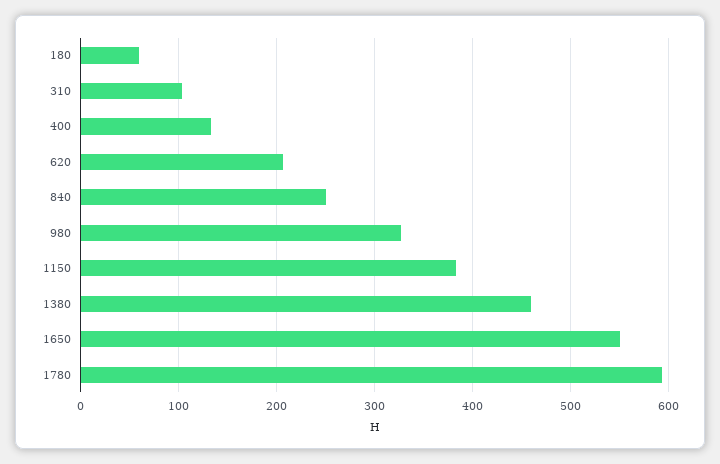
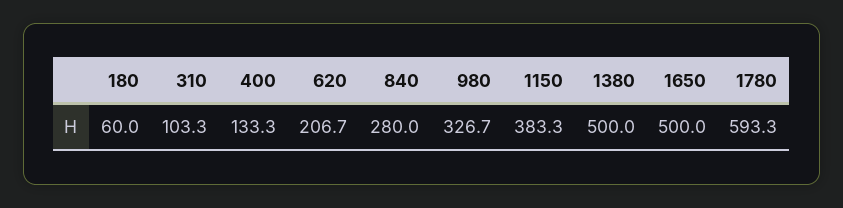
840: 250 -> 280
1380: 460 -> 500
1650: 550 -> 500

